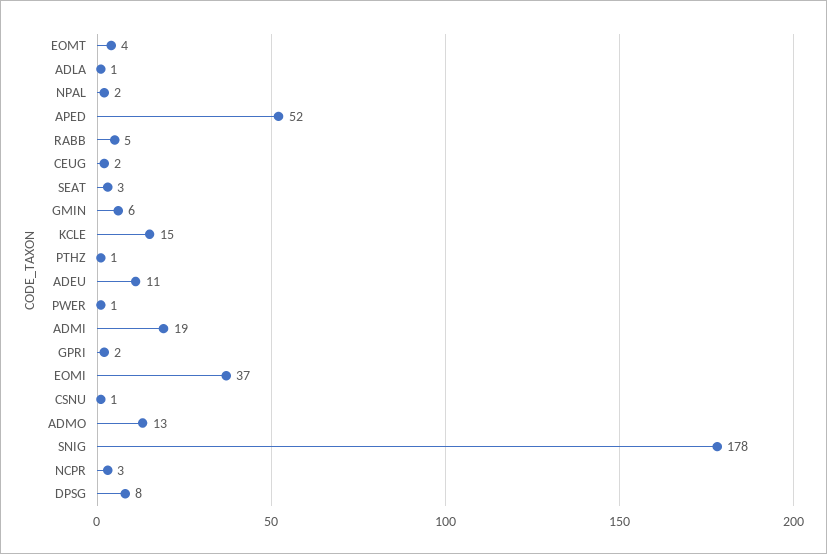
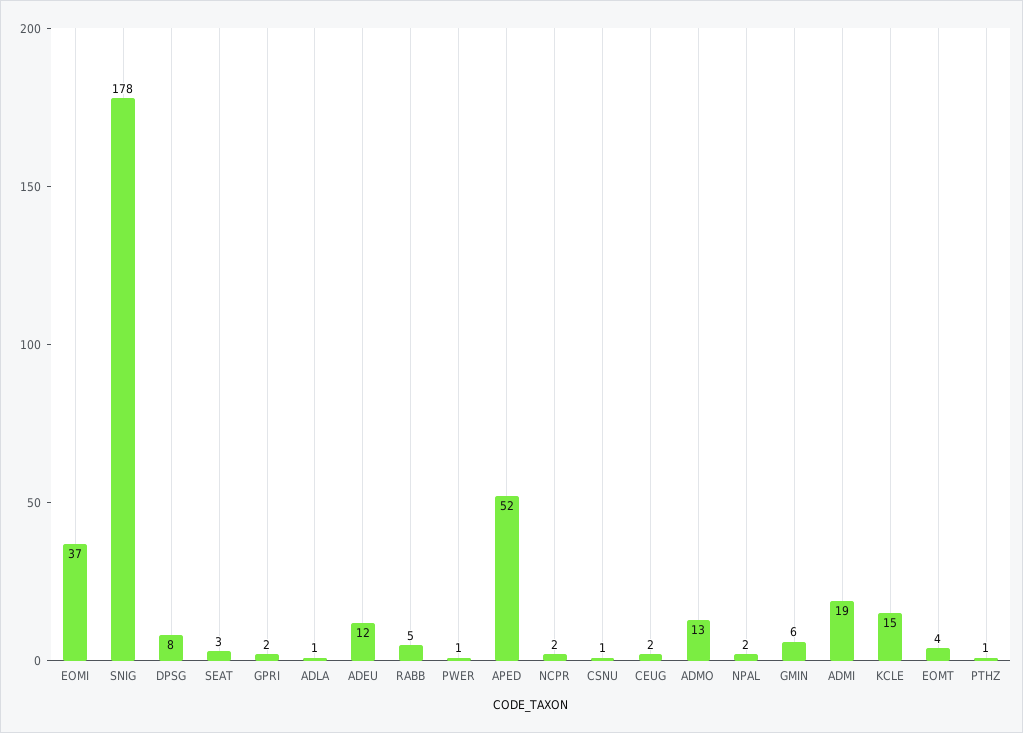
ADEU: 11 -> 12
NCPR: 3 -> 2

